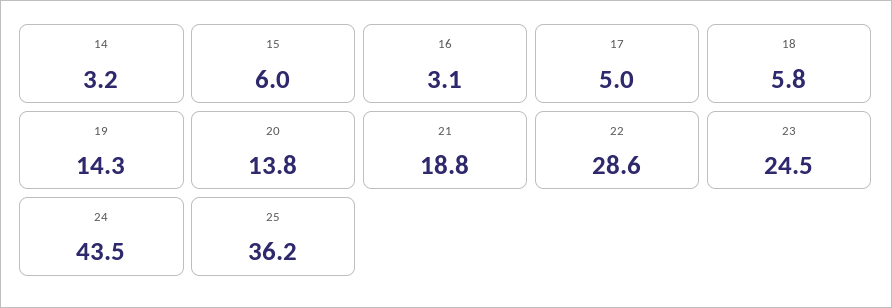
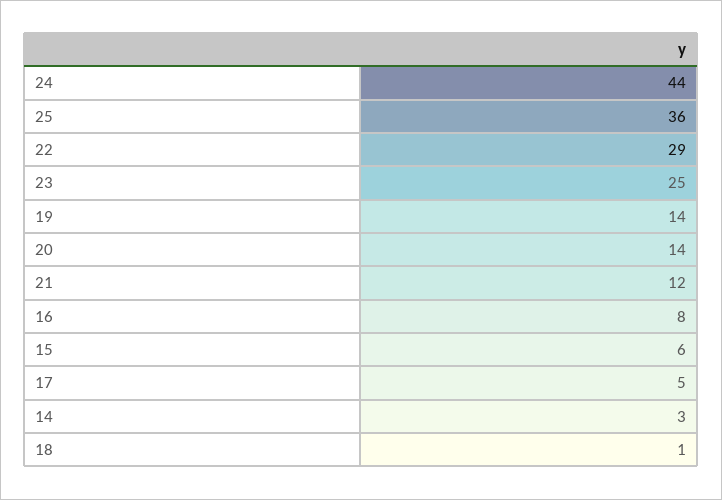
16: 3.1 -> 8
18: 5.8 -> 1
21: 18.8 -> 12

